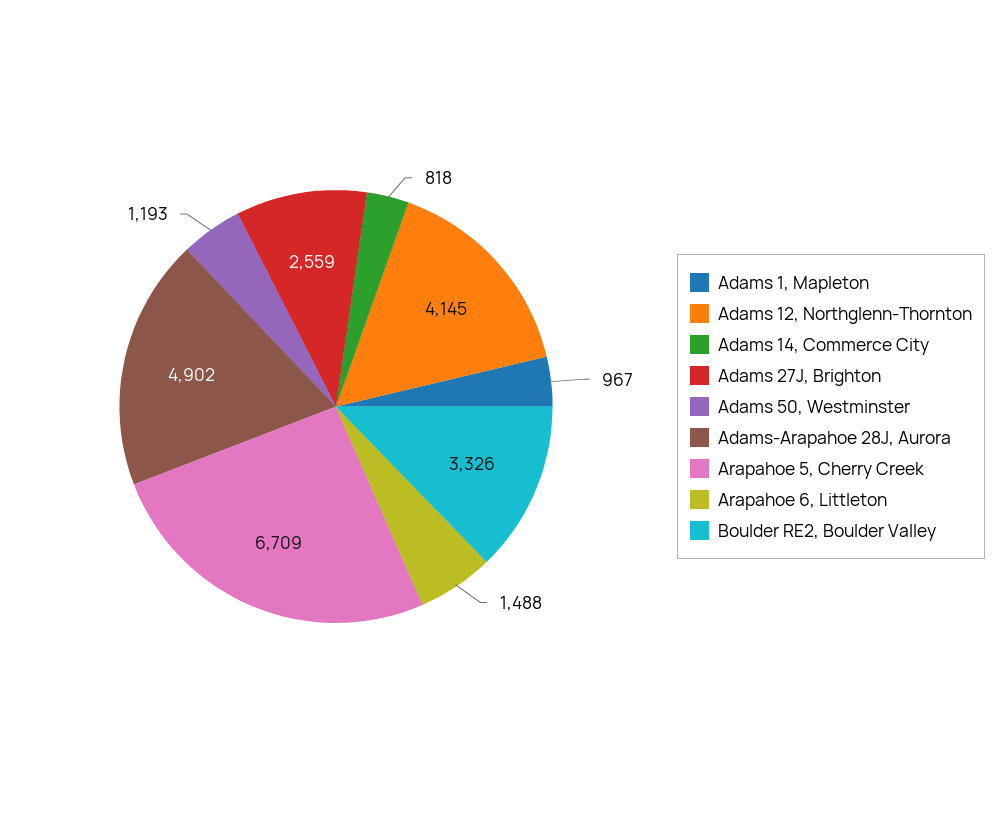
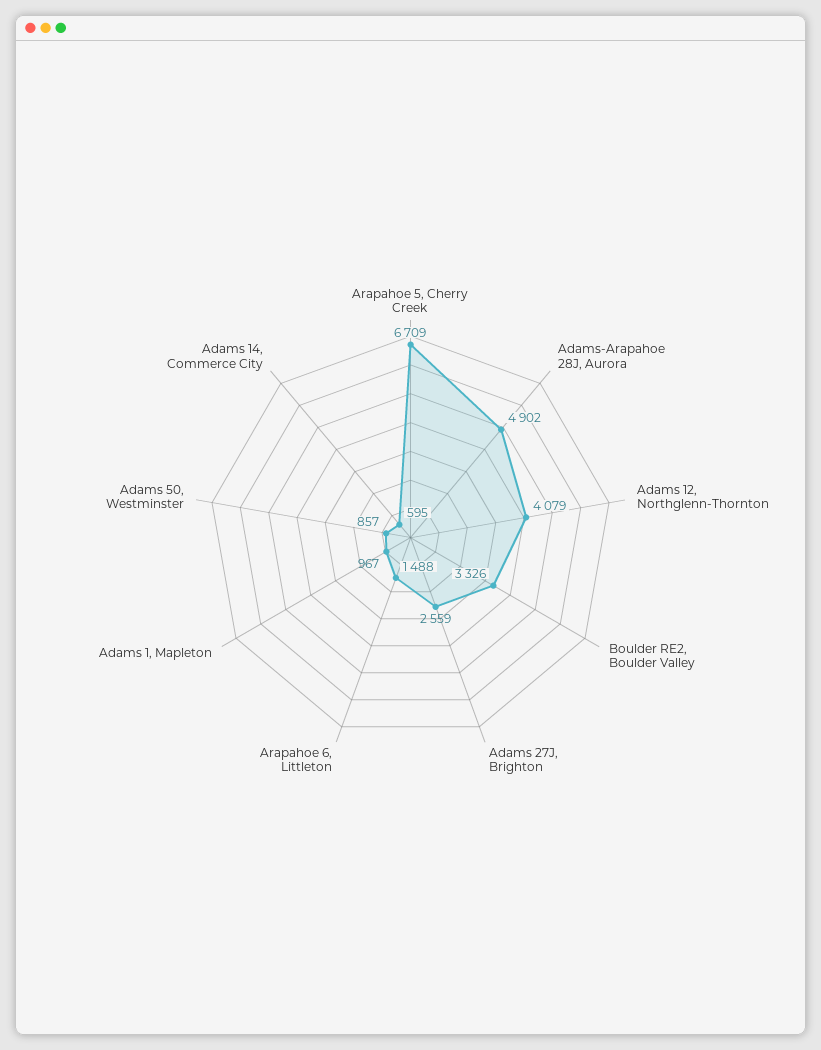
Adams 12, Northglenn-Thornton: 4145 -> 4079
Adams 14, Commerce City: 818 -> 595
Adams 50, Westminster: 1193 -> 857

